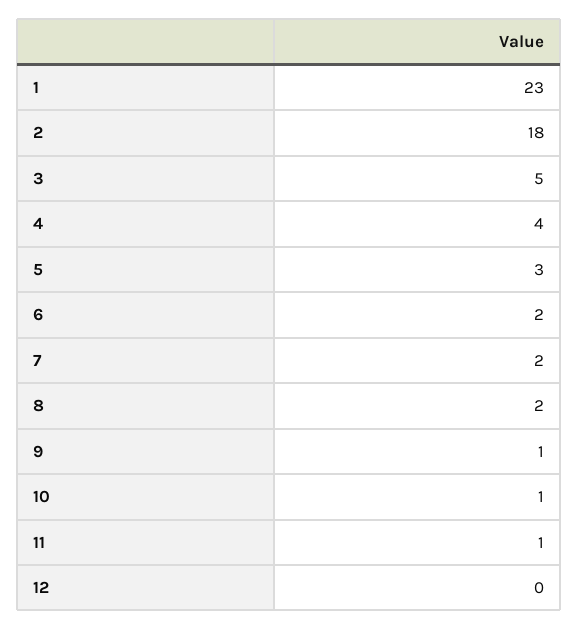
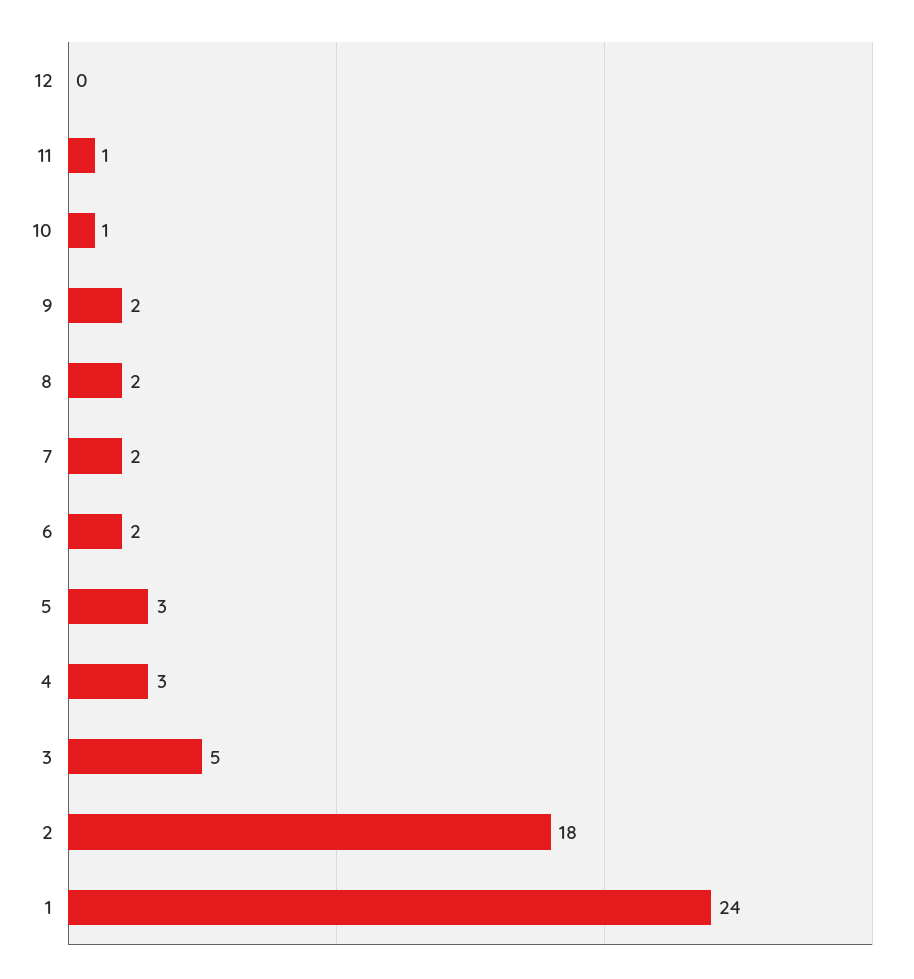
1: 23 -> 24
4: 4 -> 3
9: 1 -> 2

